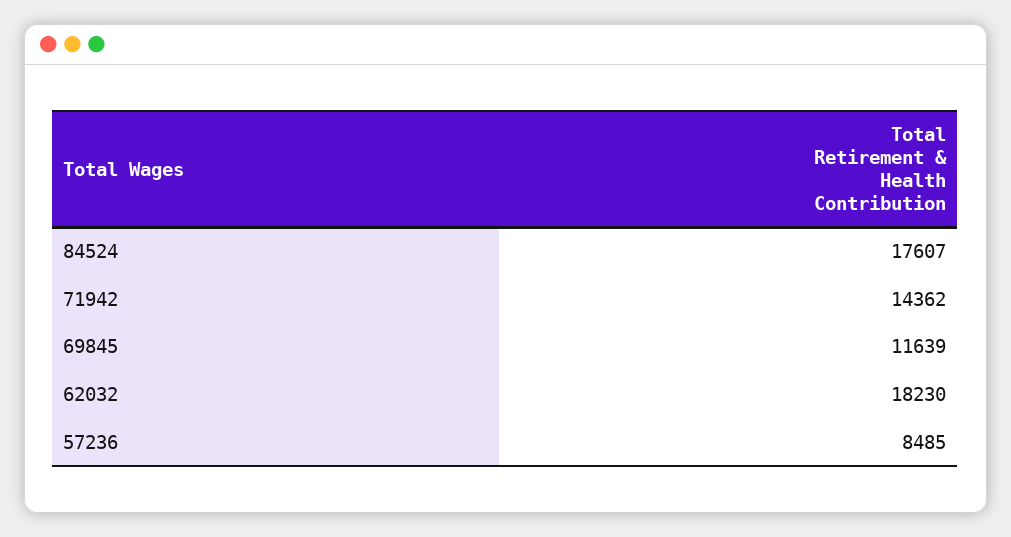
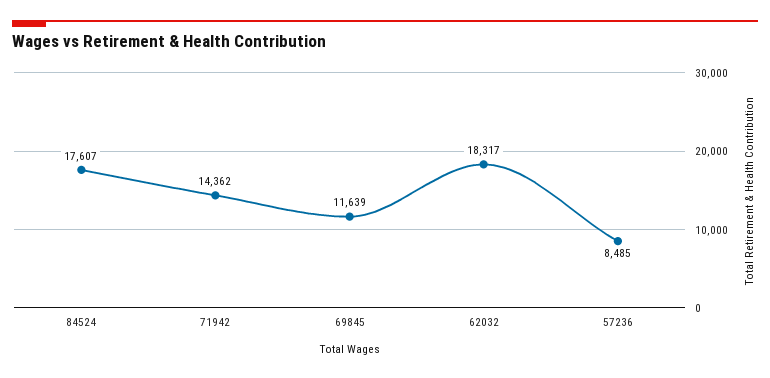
62032: 18230 -> 18317

